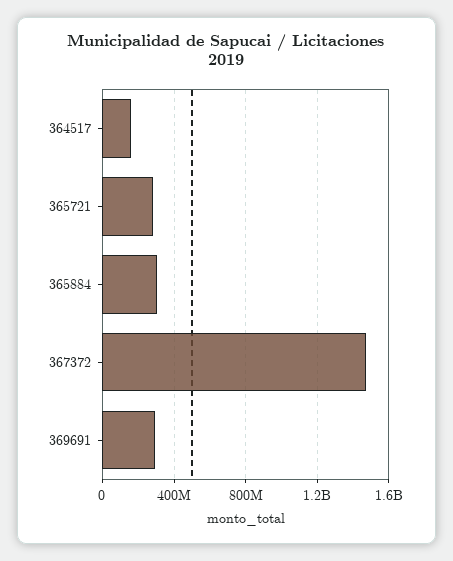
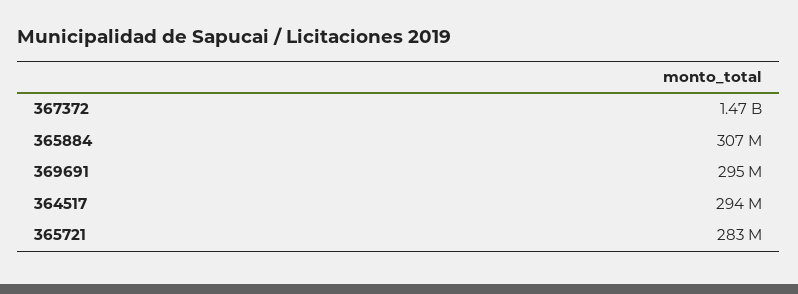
364517: 150000000 -> 294000000

